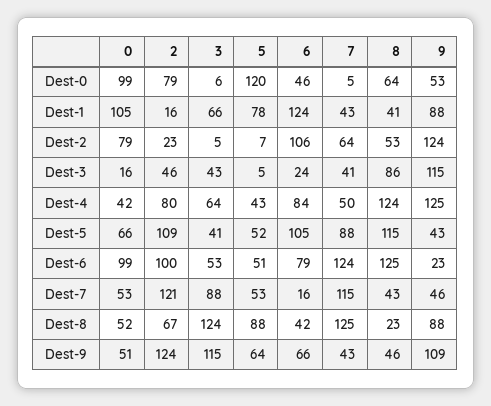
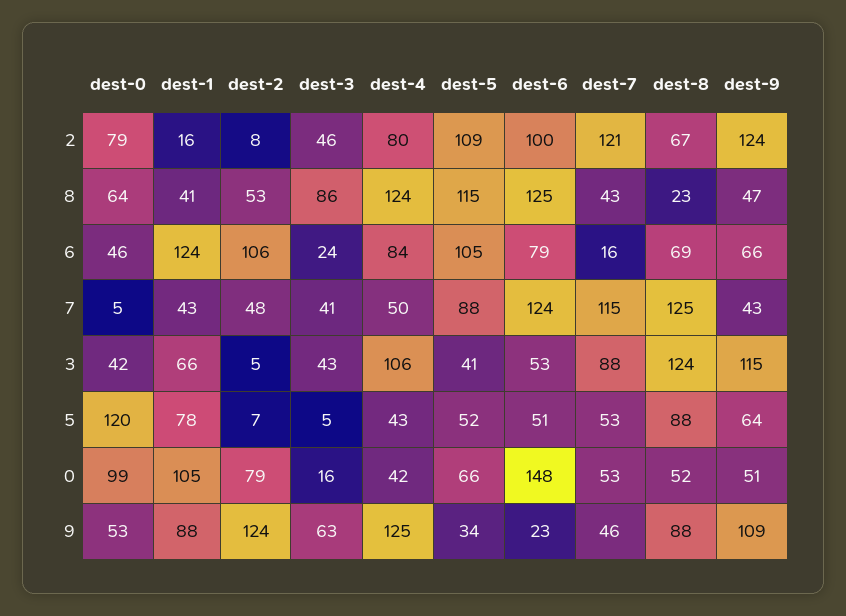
3, Dest-0: 6 -> 42
2, Dest-2: 23 -> 8
7, Dest-2: 64 -> 48
9, Dest-3: 115 -> 63
3, Dest-4: 64 -> 106
9, Dest-5: 43 -> 34
0, Dest-6: 99 -> 148
6, Dest-8: 42 -> 69
8, Dest-9: 46 -> 47

